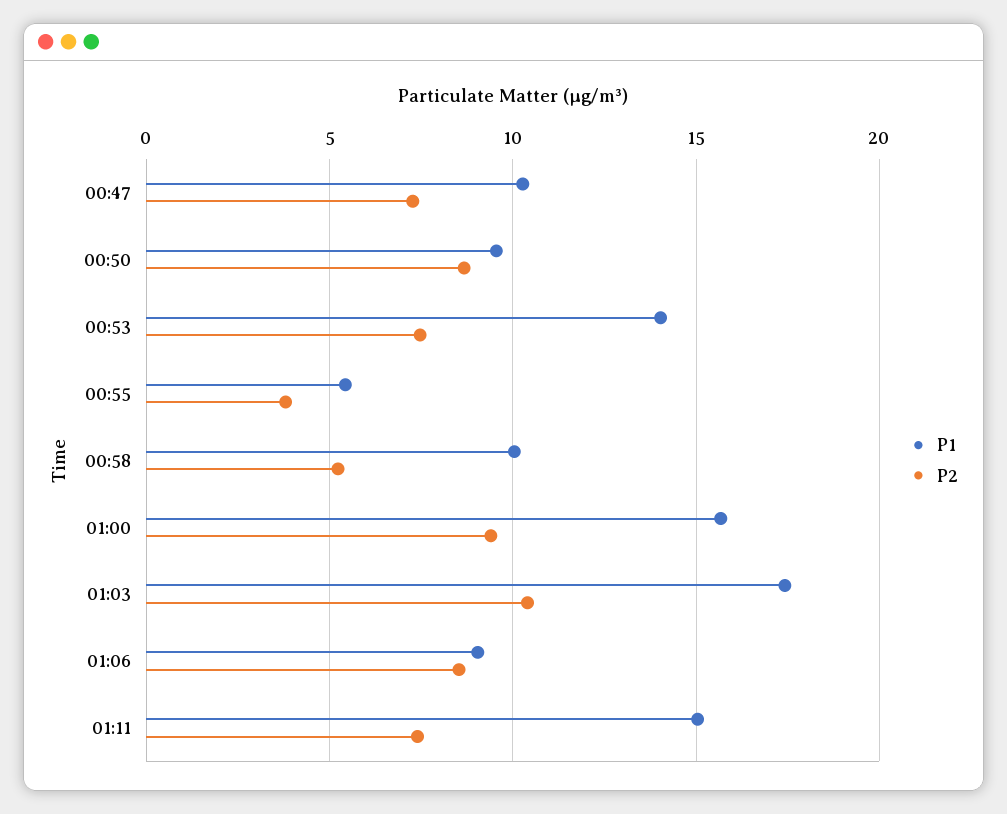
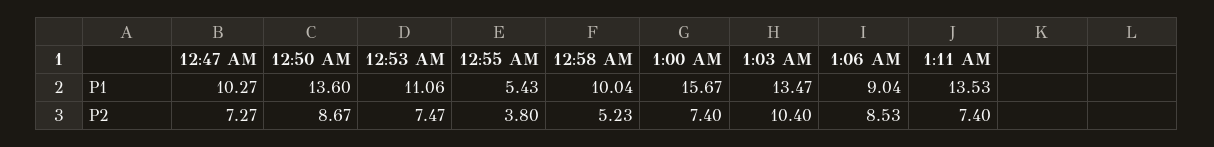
P1, 00:50: 9.5 -> 13.6
P1, 00:53: 14 -> 11.06
P2, 01:00: 9.5 -> 7.4
P1, 01:03: 17.5 -> 13.47
P1, 01:11: 15 -> 13.53

